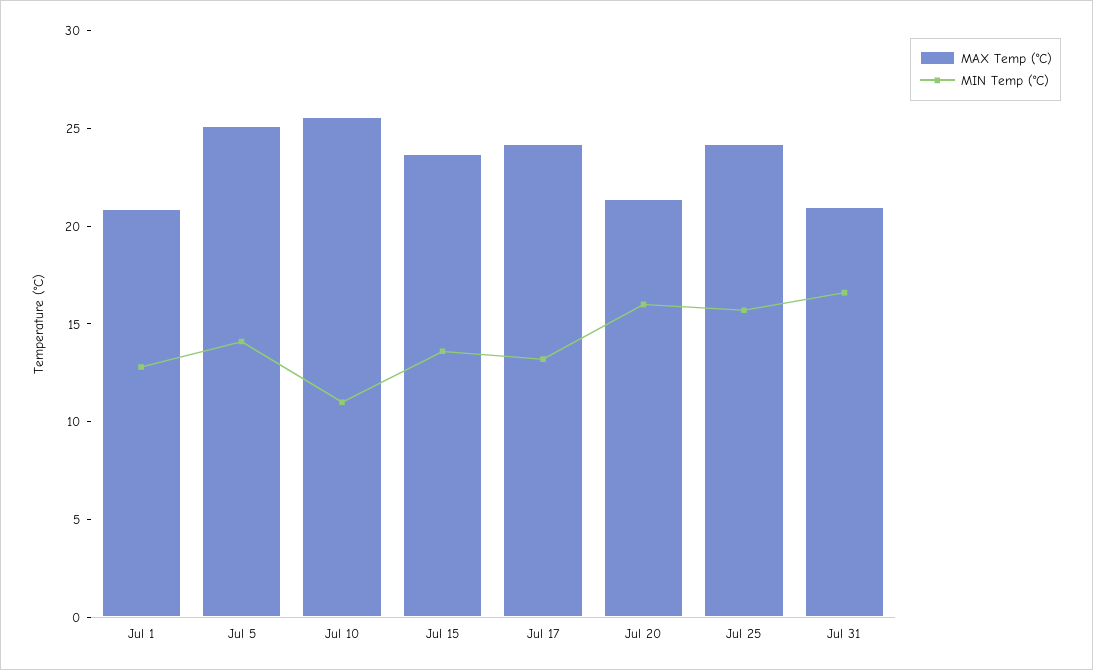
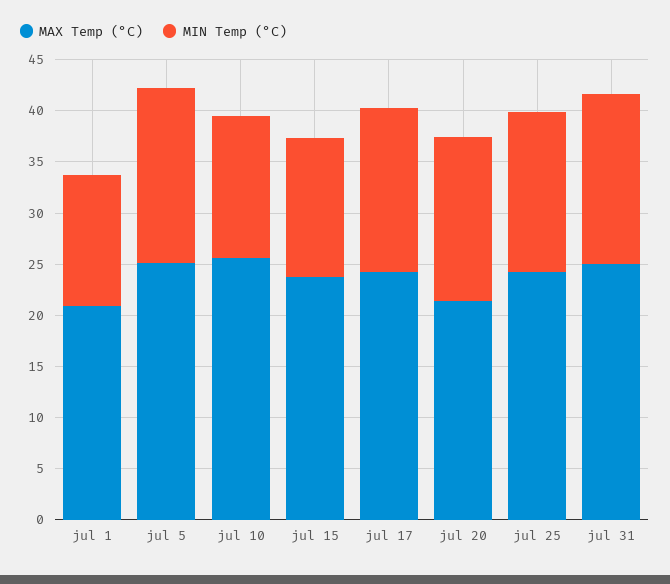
MIN Temp (°C), Jul 5: 14 -> 17
MIN Temp (°C), Jul 10: 11 -> 14
MIN Temp (°C), Jul 17: 13 -> 16
MAX Temp (°C), Jul 31: 21 -> 25

